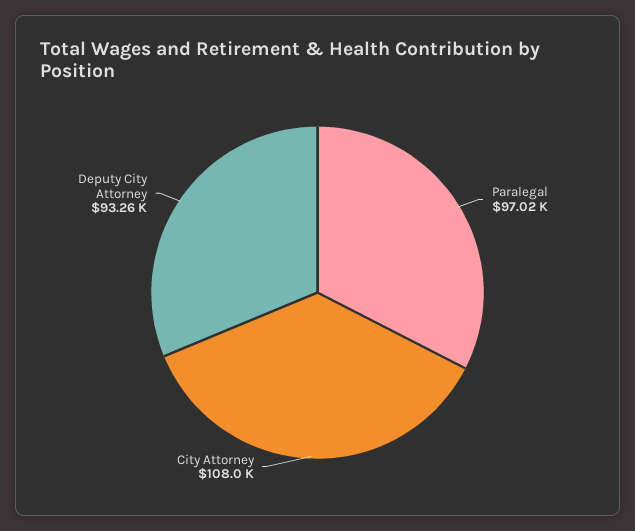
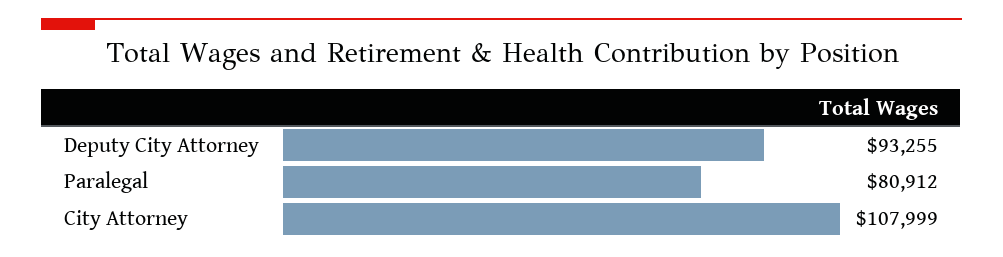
Paralegal: 97020 -> 80912

